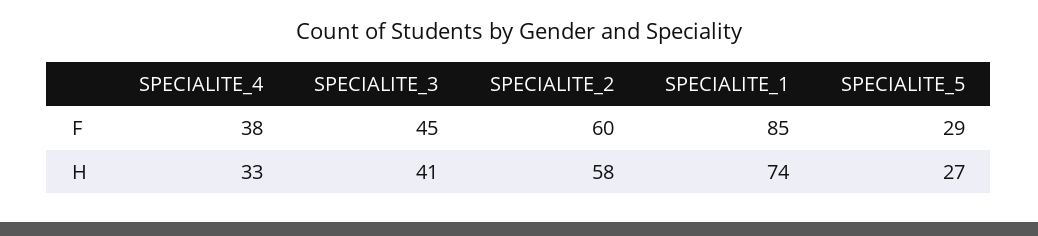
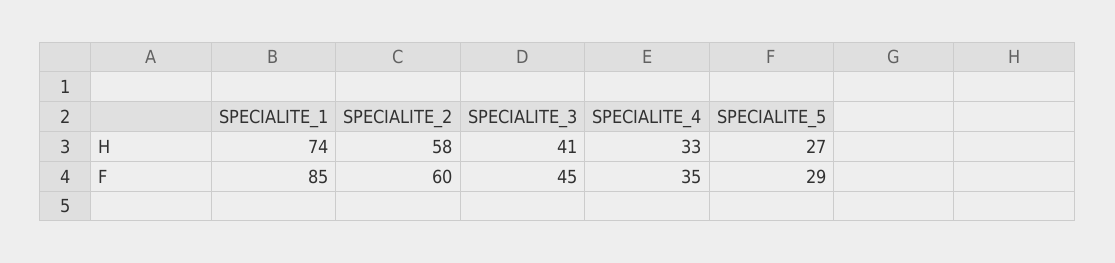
SPECIALITE_4, F: 38 -> 35

